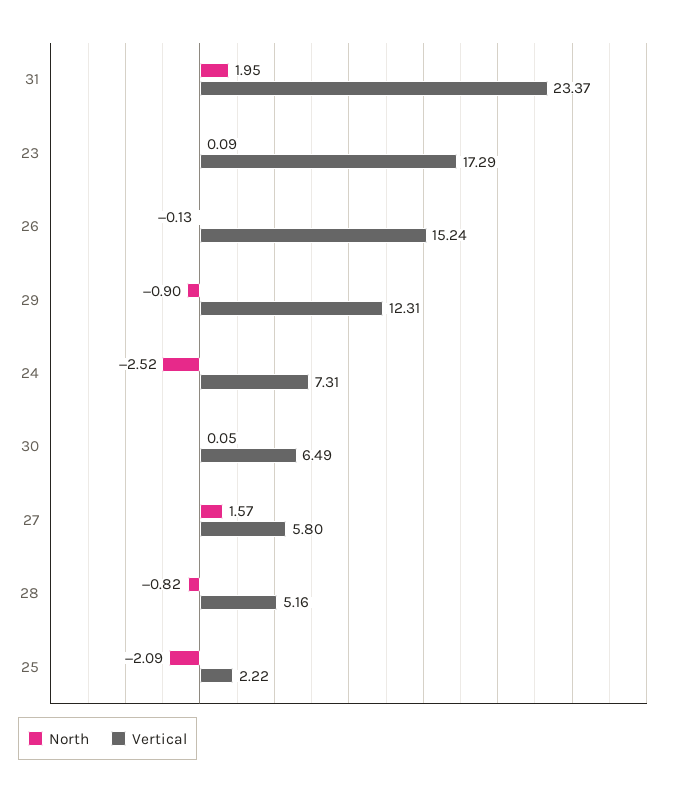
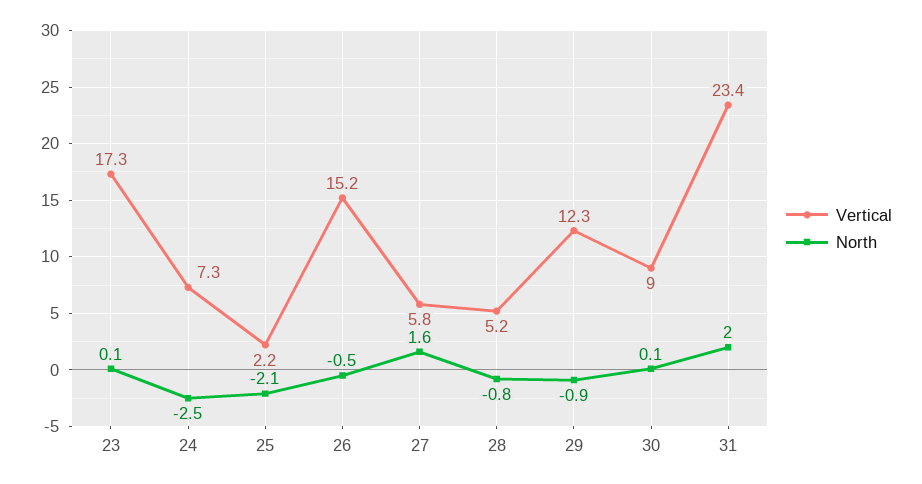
North, 26: -0.13 -> -0.5
Vertical, 30: 6.49 -> 9

